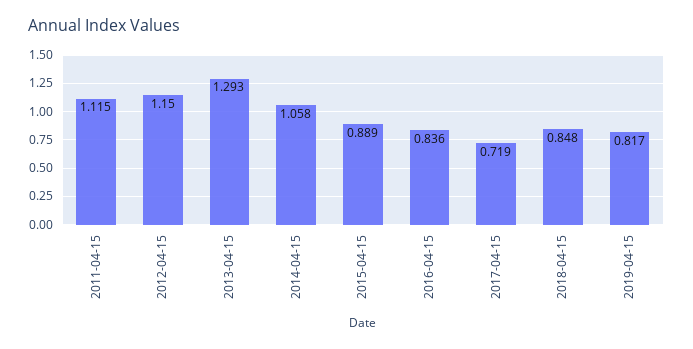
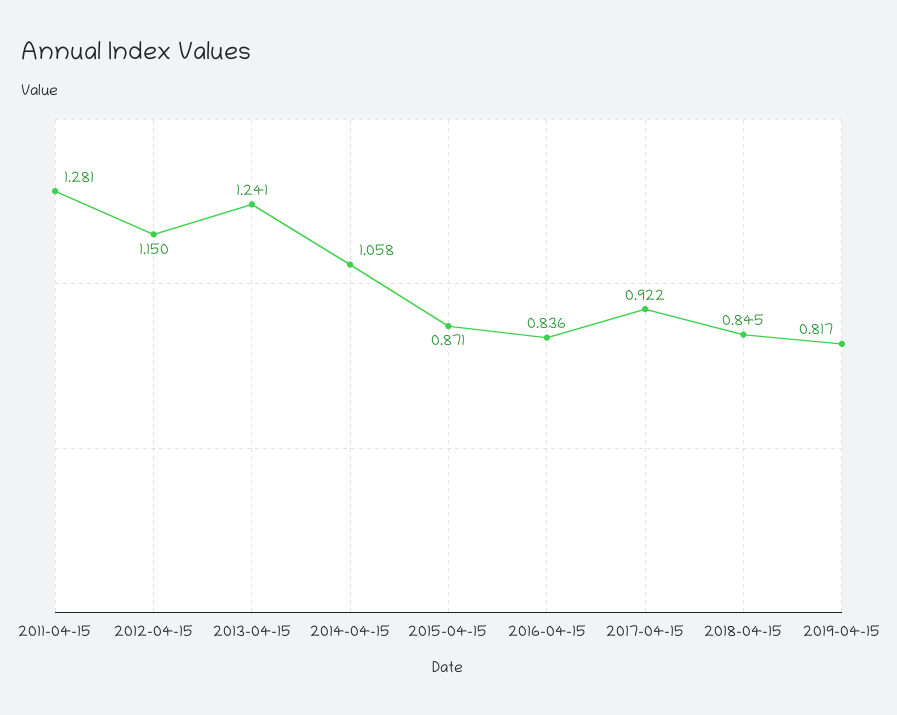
2011-04-15: 1.115 -> 1.281
2013-04-15: 1.293 -> 1.241
2015-04-15: 0.889 -> 0.871
2017-04-15: 0.719 -> 0.922
2018-04-15: 0.848 -> 0.845

